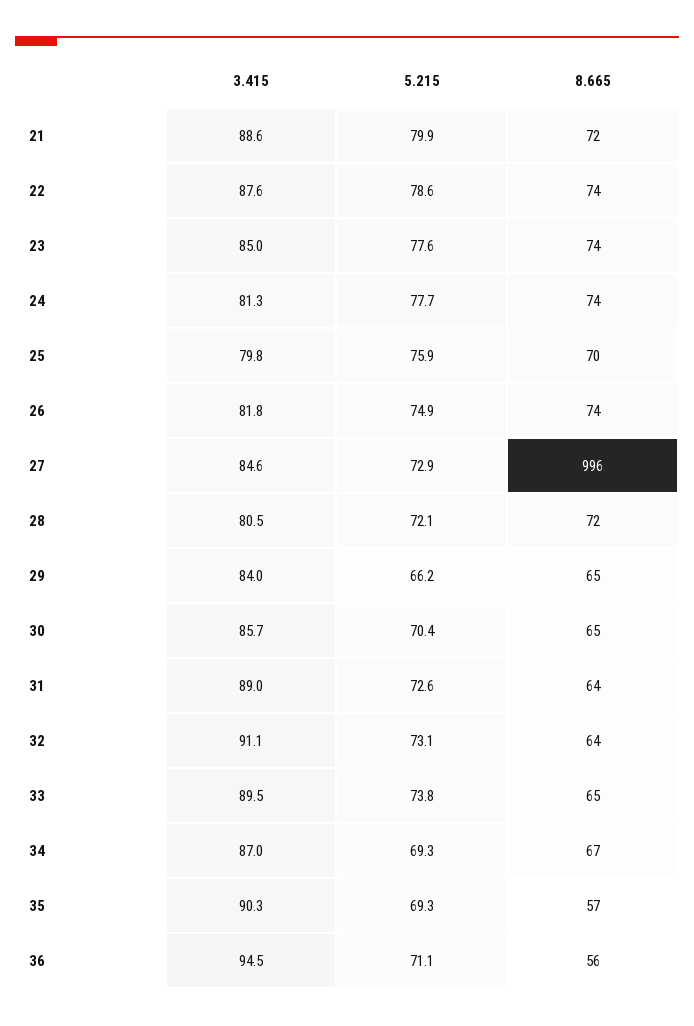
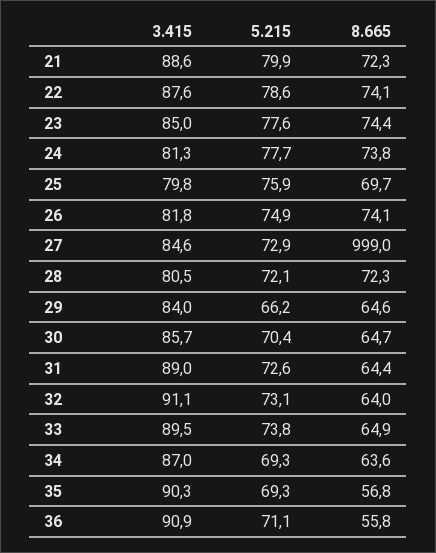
8.665, 27: 996 -> 999
8.665, 34: 67 -> 63.6
3.415, 36: 94.5 -> 90.9

